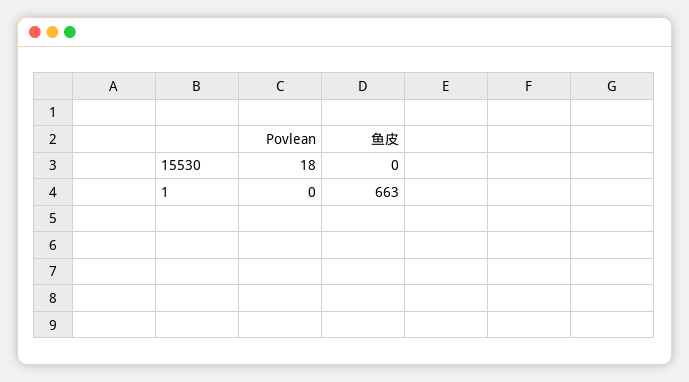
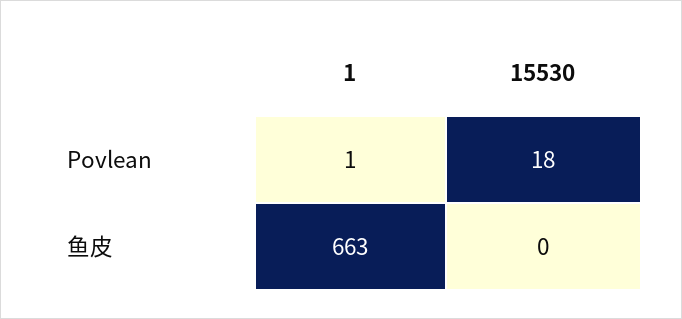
Povlean, 1: 0 -> 1

